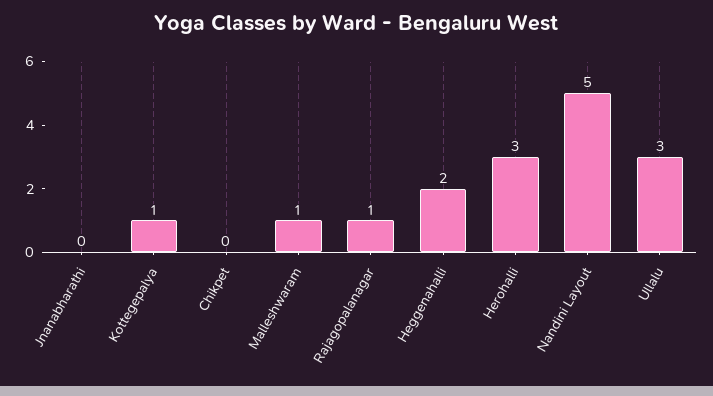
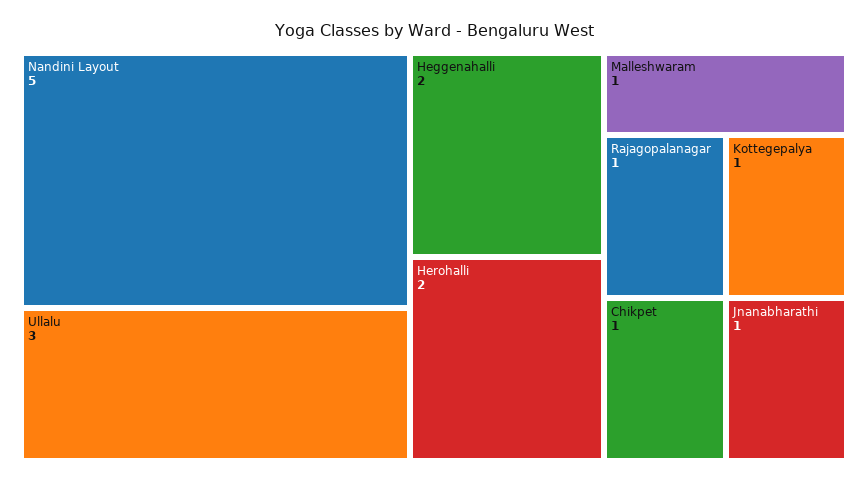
Jnanabharathi: 0 -> 1
Chikpet: 0 -> 1
Herohalli: 3 -> 2

